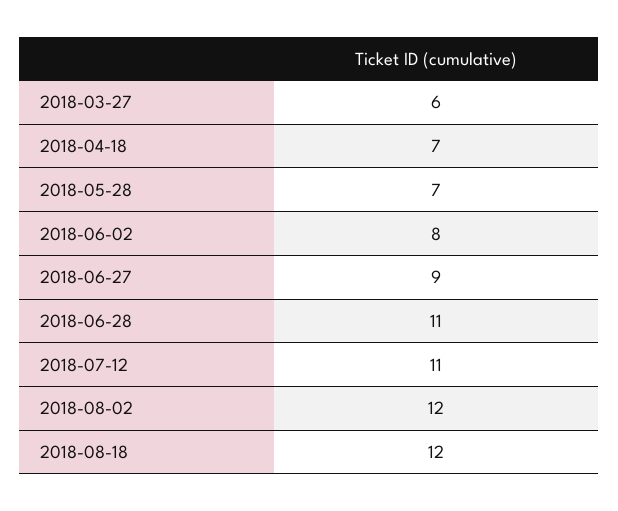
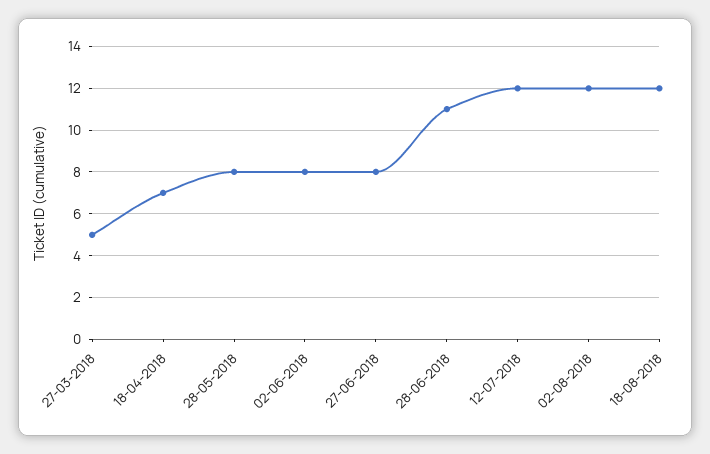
2018-03-27: 6 -> 5
2018-05-28: 7 -> 8
2018-06-27: 9 -> 8
2018-07-12: 11 -> 12

